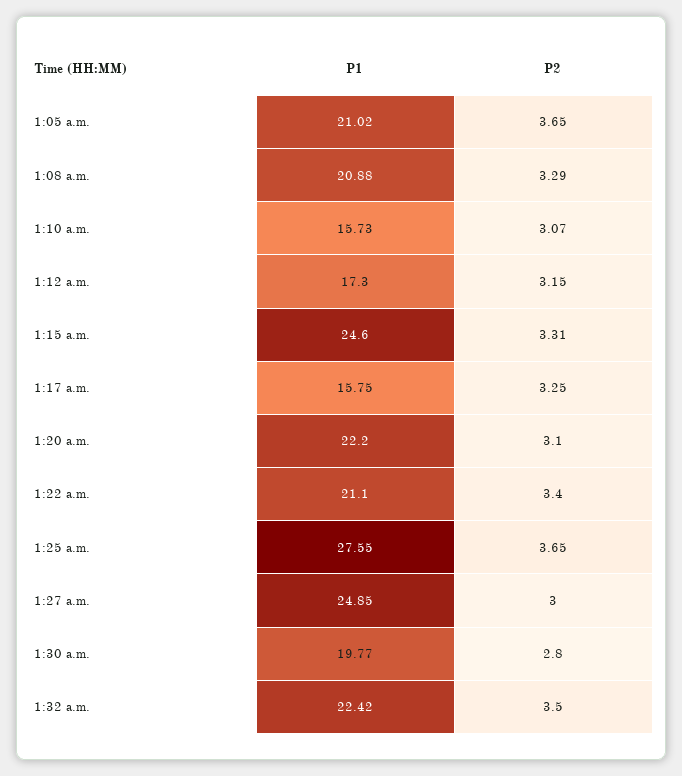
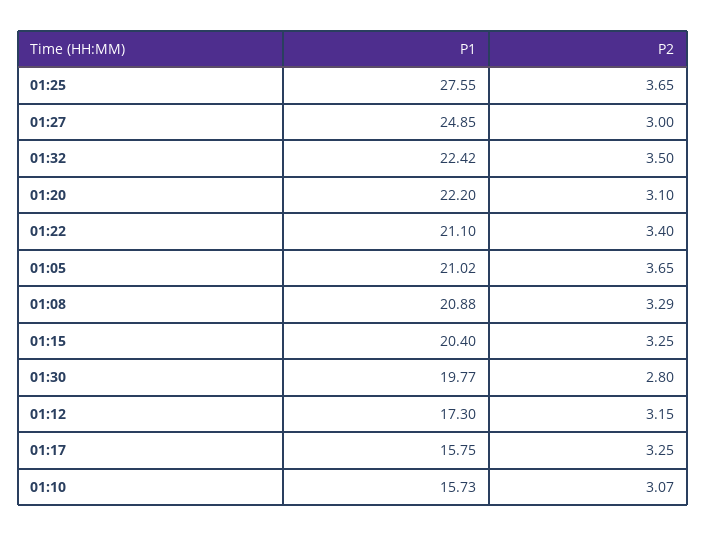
P1, 1:15 a.m.: 24.6 -> 20.4
P2, 1:15 a.m.: 3.31 -> 3.25

